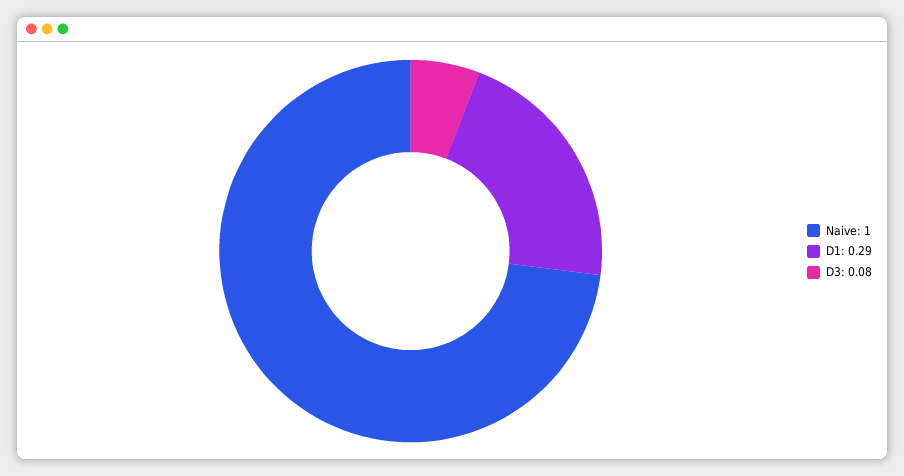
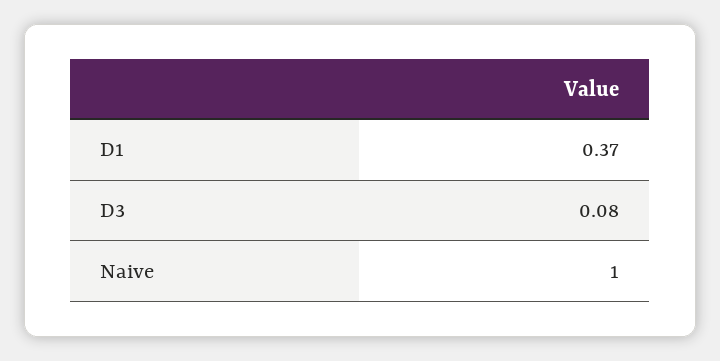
D1: 0.29 -> 0.37

